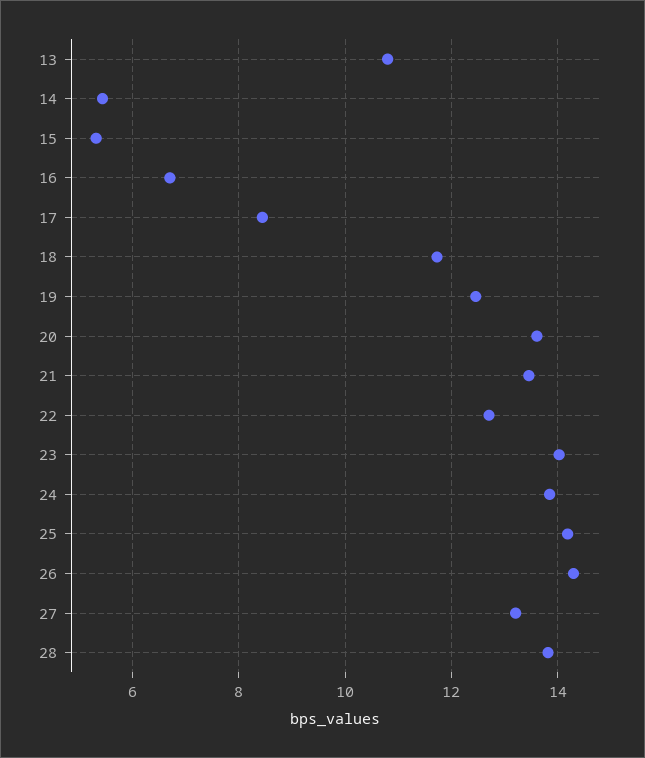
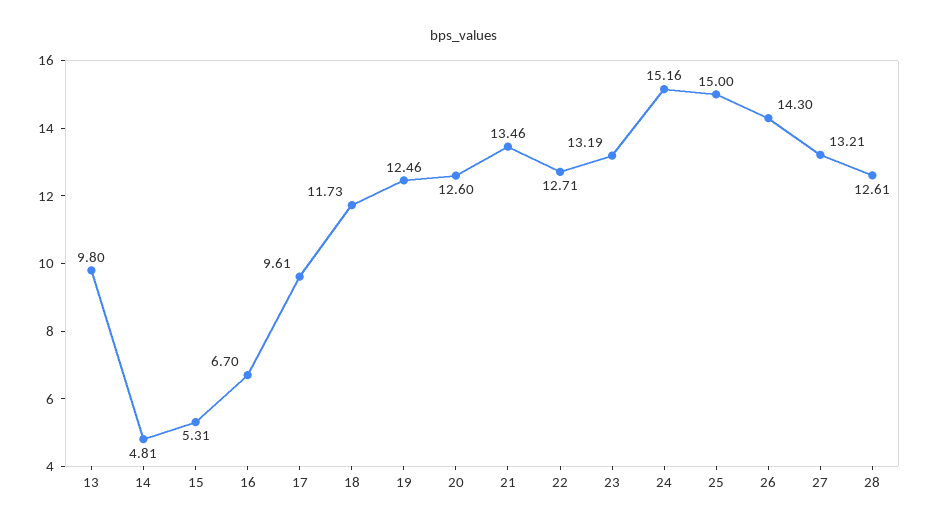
13: 10.8 -> 9.8
14: 5.4 -> 4.81
17: 8.4 -> 9.61
20: 13.6 -> 12.6
23: 14 -> 13.19
24: 13.8 -> 15.16
25: 14.2 -> 15
28: 13.8 -> 12.61

